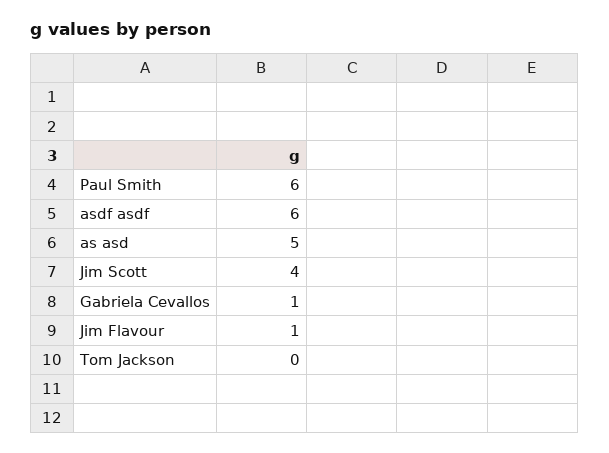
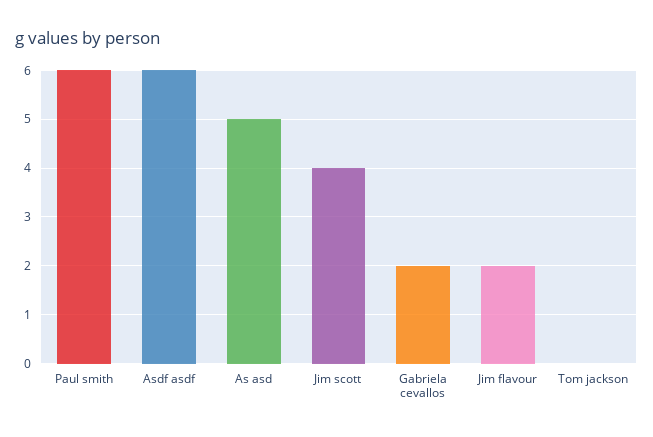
Gabriela Cevallos: 1 -> 2
Jim Flavour: 1 -> 2

